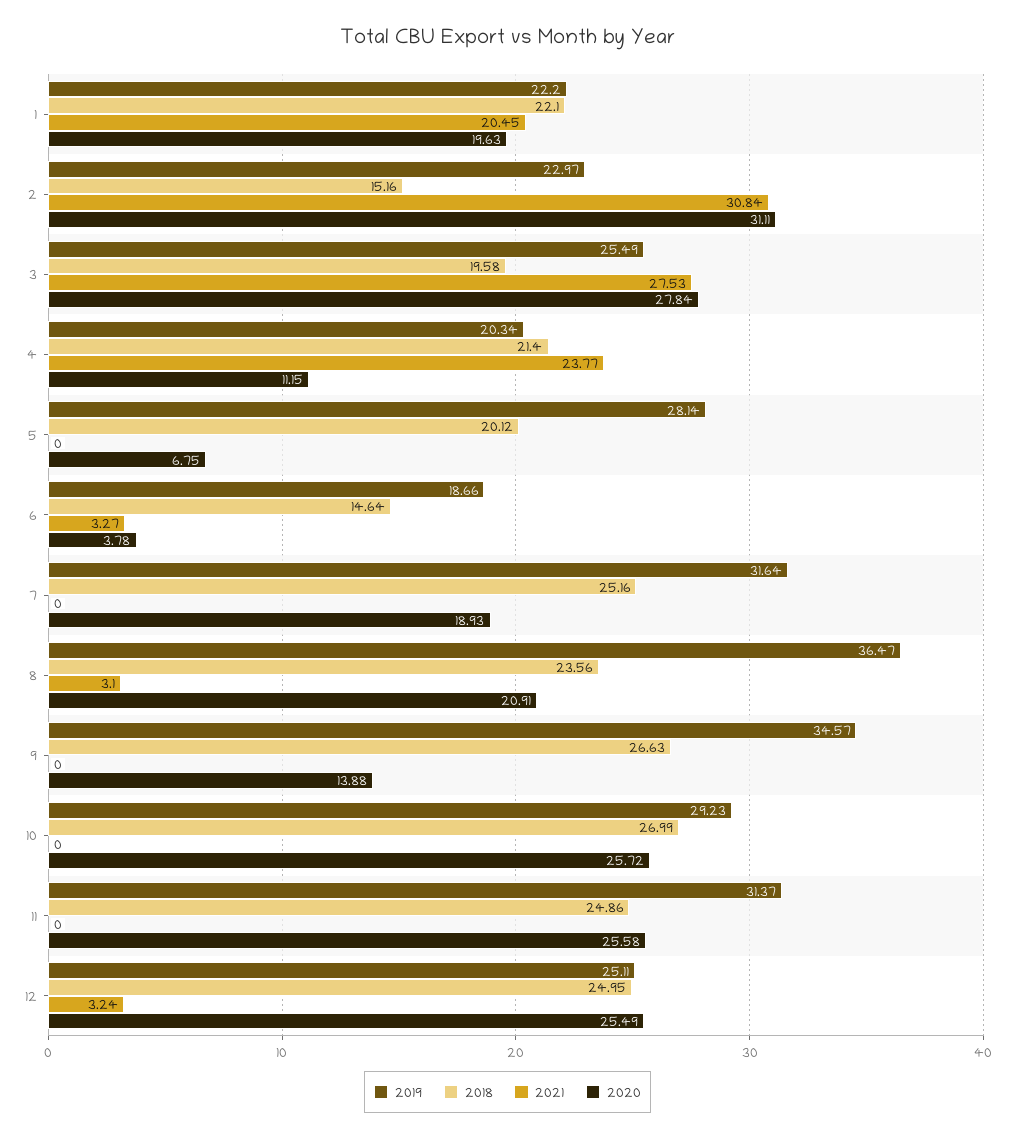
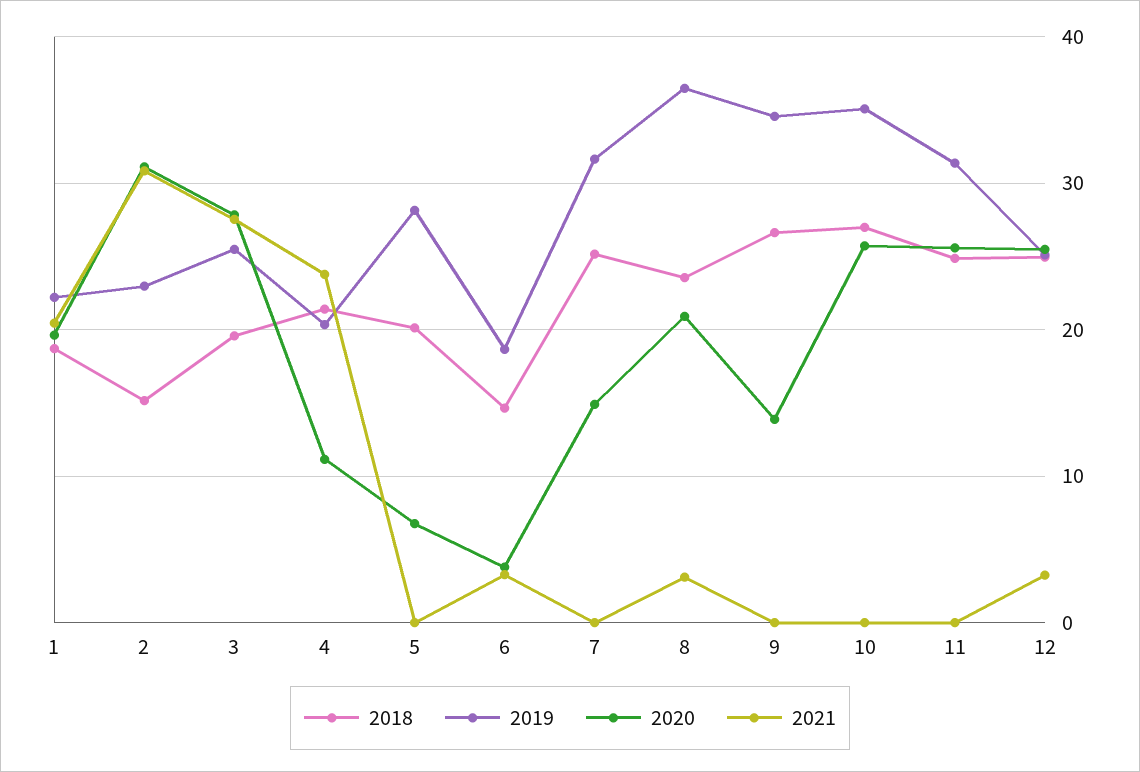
2018, 1: 22.1 -> 19
2020, 7: 18.93 -> 15
2019, 10: 29.23 -> 35

